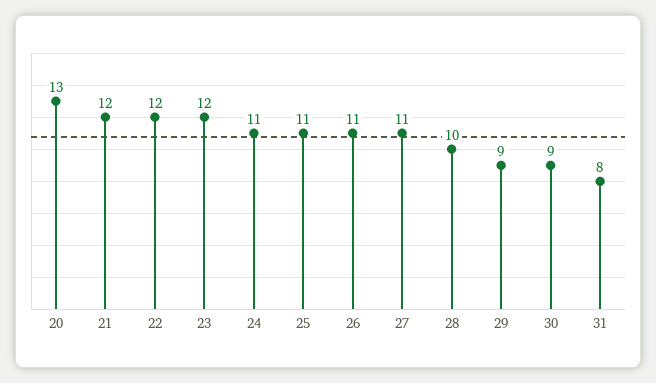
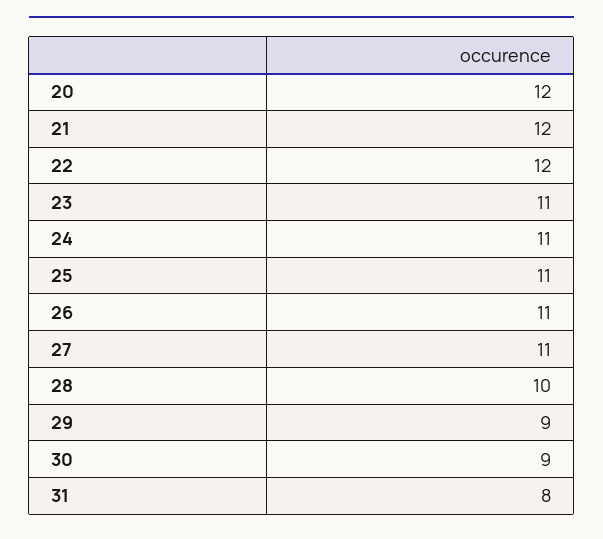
20: 13 -> 12
23: 12 -> 11

